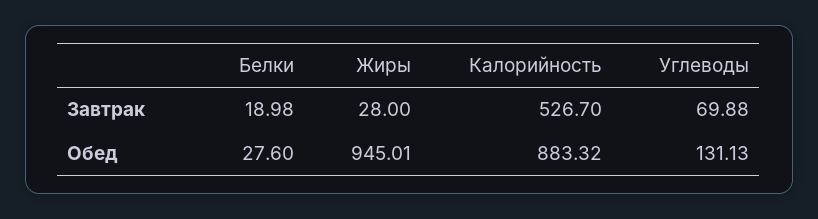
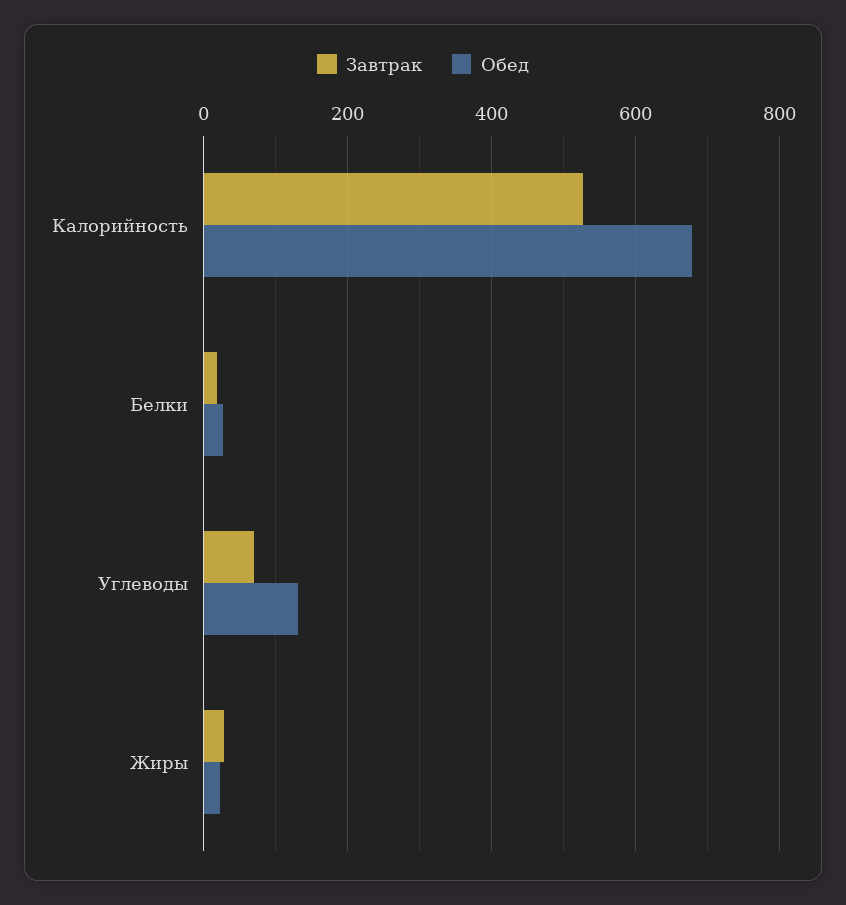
Обед, Жиры: 945.01 -> 20
Обед, Калорийность: 883.32 -> 680

